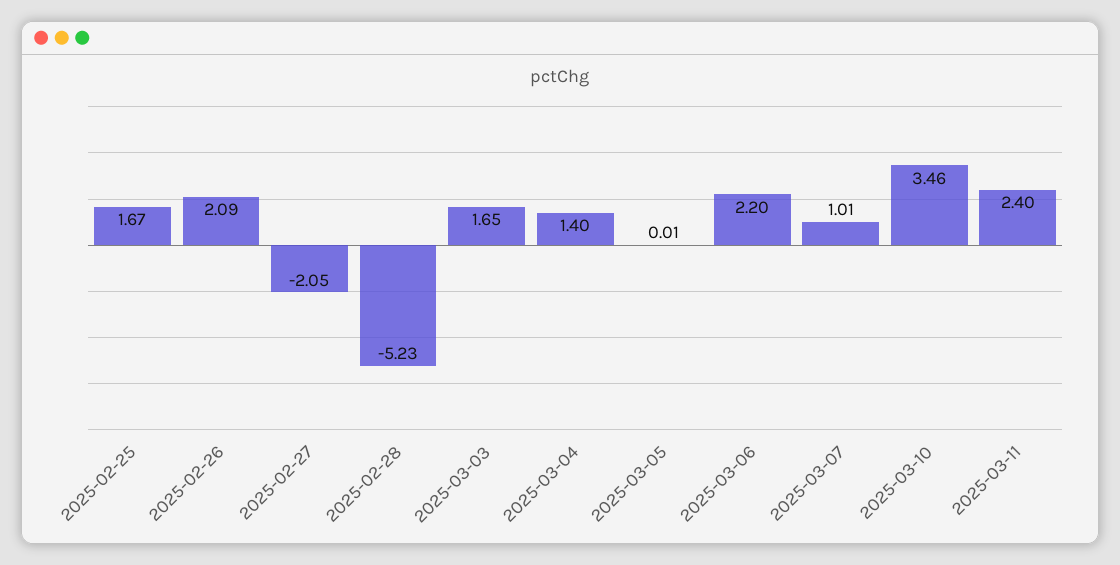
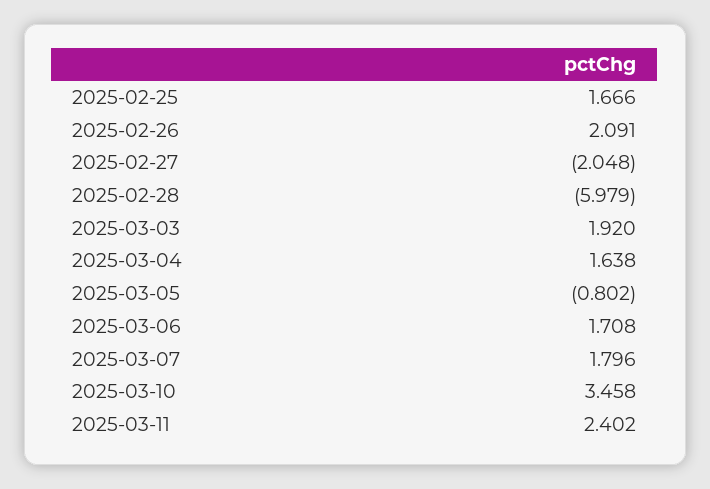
2025-02-28: -5.23 -> -5.979
2025-03-03: 1.65 -> 1.92
2025-03-04: 1.4 -> 1.638
2025-03-05: 0.01 -> -0.802
2025-03-06: 2.2 -> 1.708
2025-03-07: 1.01 -> 1.796

